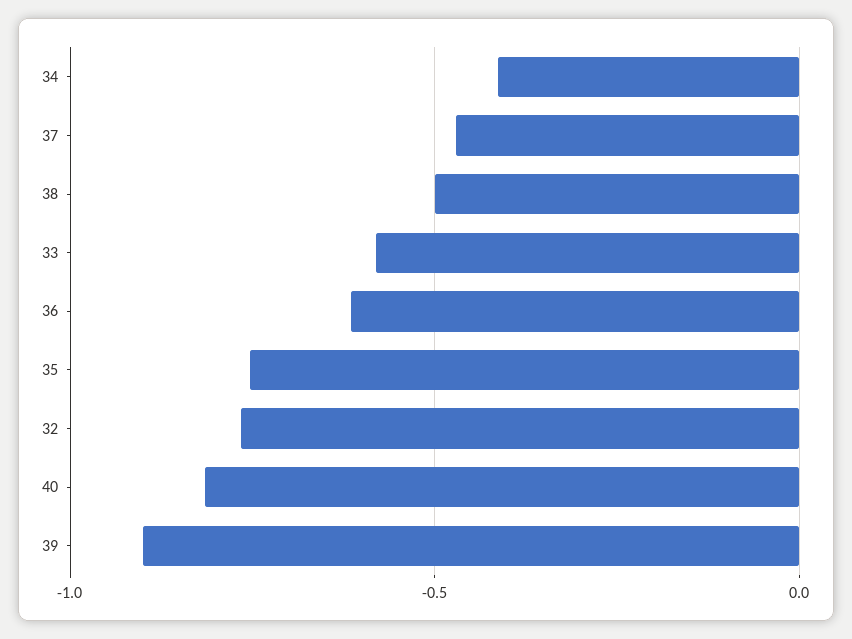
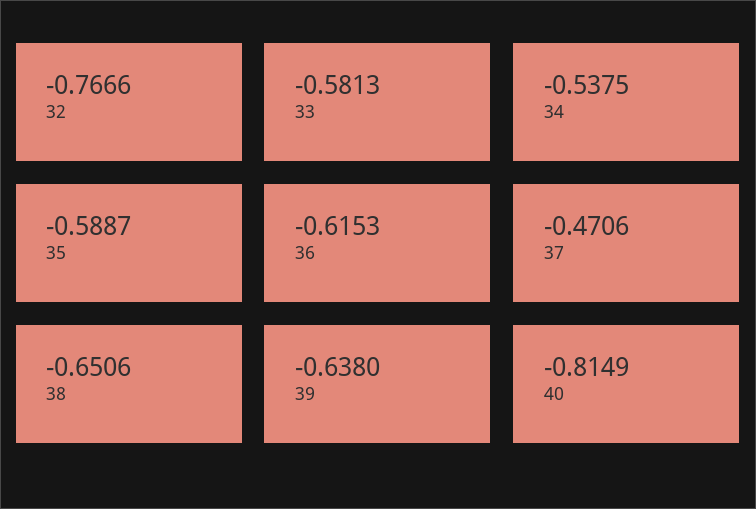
34: -0.4 -> -0.5375
38: -0.5 -> -0.6506
35: -0.75 -> -0.5887
39: -0.9 -> -0.638

